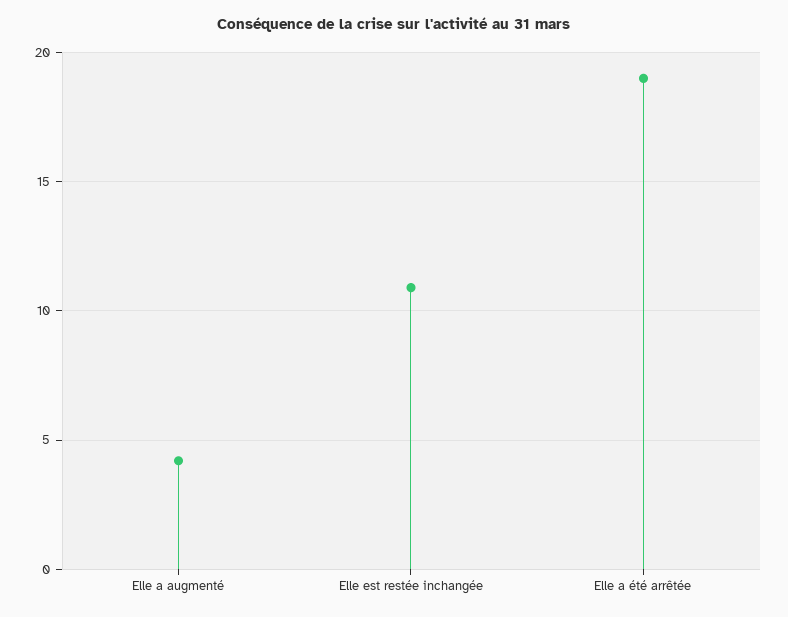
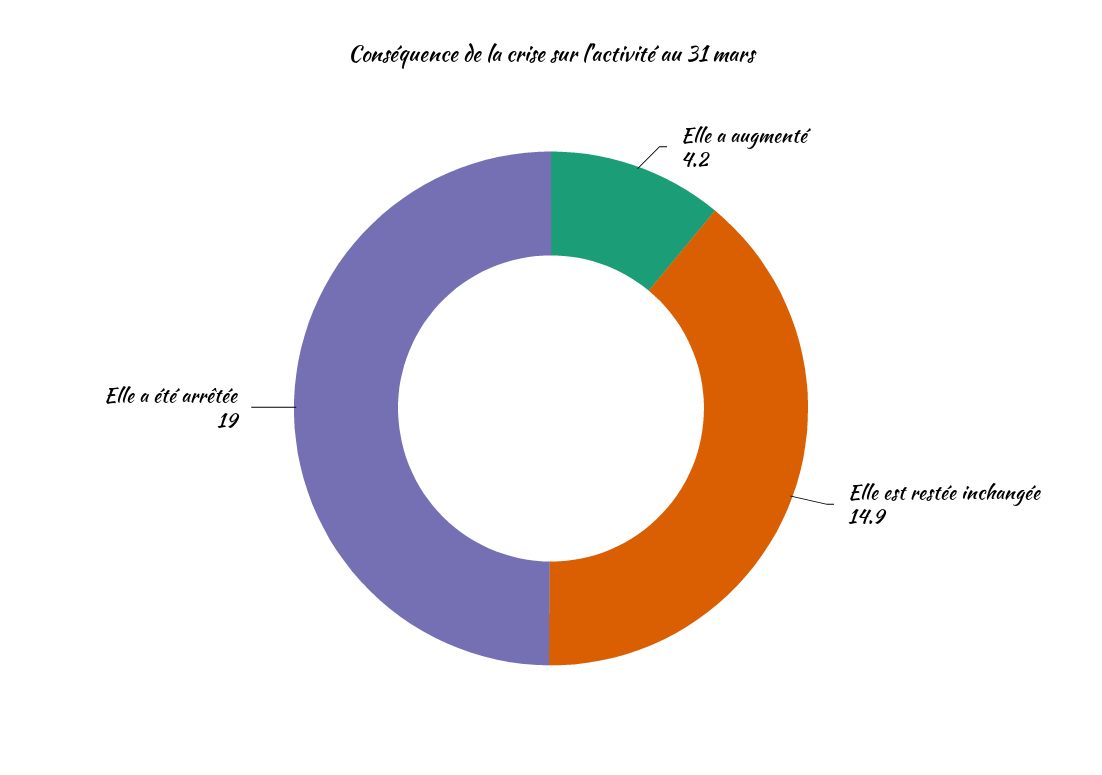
Elle est restée inchangée: 11 -> 14.9

